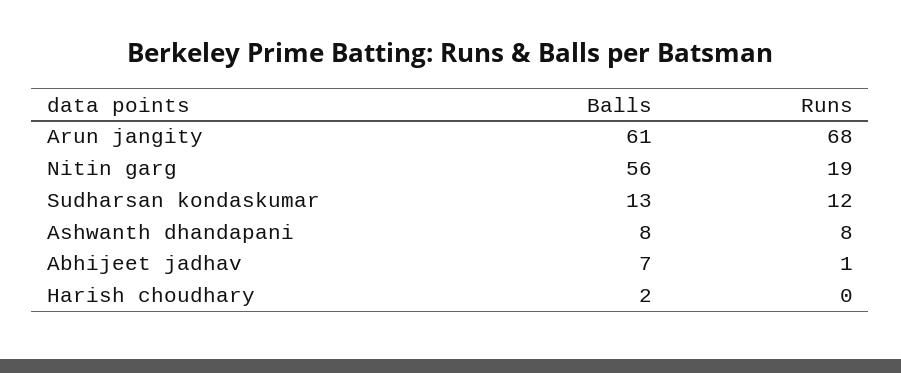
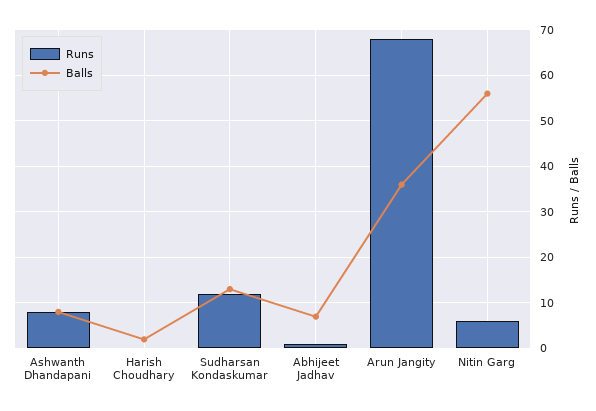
Balls, Arun jangity: 61 -> 35
Runs, Nitin garg: 19 -> 5

